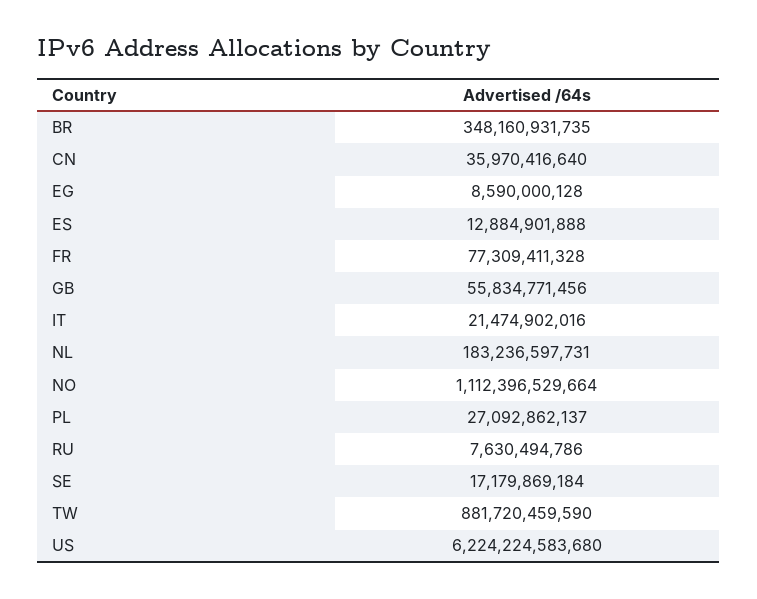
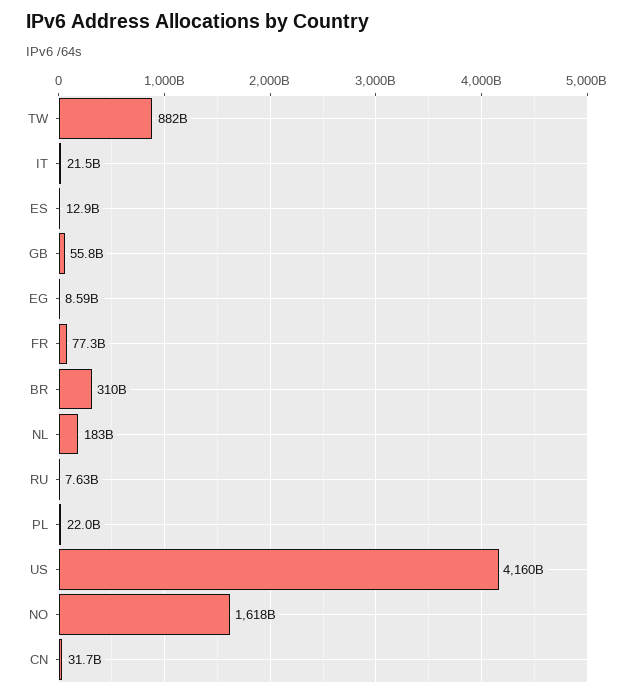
BR: 348160931735 -> 310000000000
CN: 35970416640 -> 31700000000
NO: 1112396529664 -> 1618000000000
PL: 27092862137 -> 22000000000
SE: 17179869184 -> none
US: 6224224583680 -> 4160000000000

